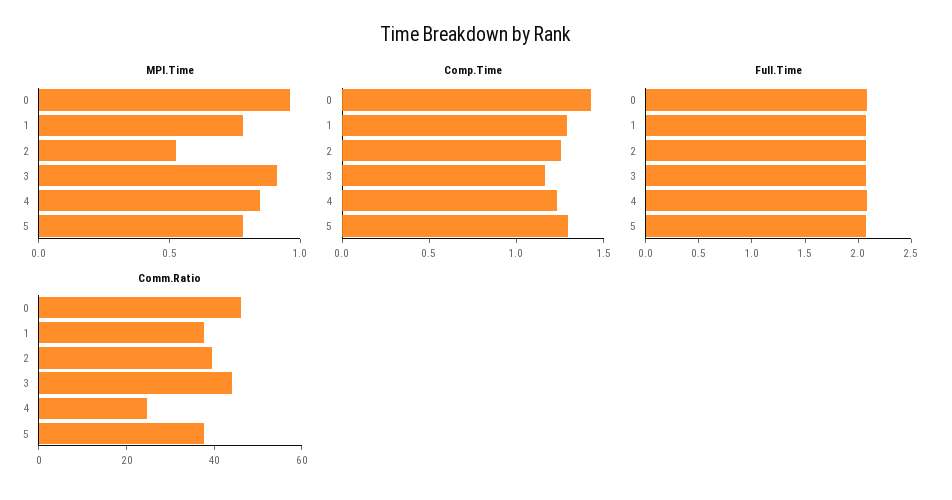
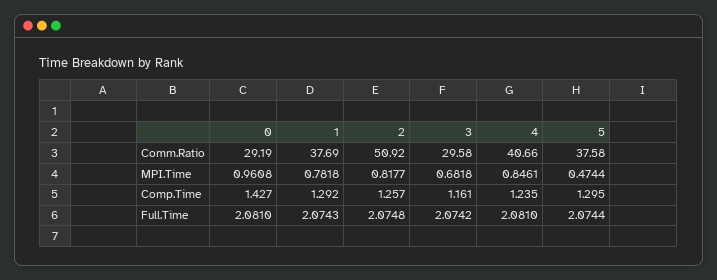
MPI.Time, 2: 0.5 -> 0.8177
MPI.Time, 3: 0.9 -> 0.6818
MPI.Time, 5: 0.8 -> 0.4744
Comm.Ratio, 0: 45 -> 29.19
Comm.Ratio, 2: 40 -> 50.92
Comm.Ratio, 3: 45 -> 29.58
Comm.Ratio, 4: 25 -> 40.66

